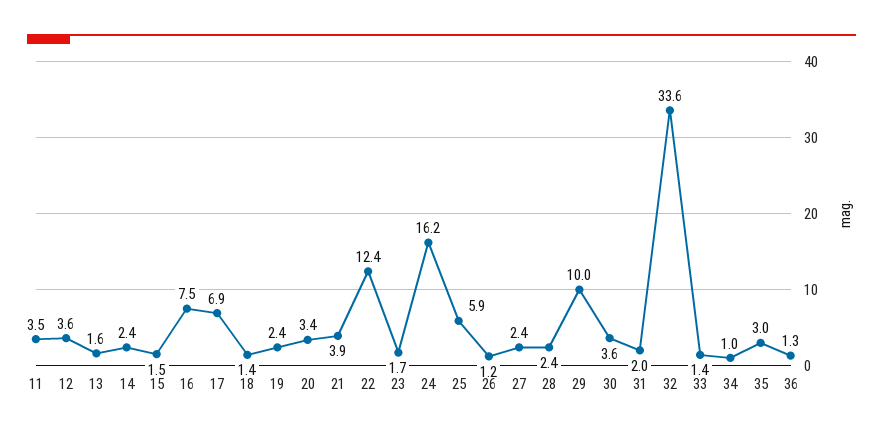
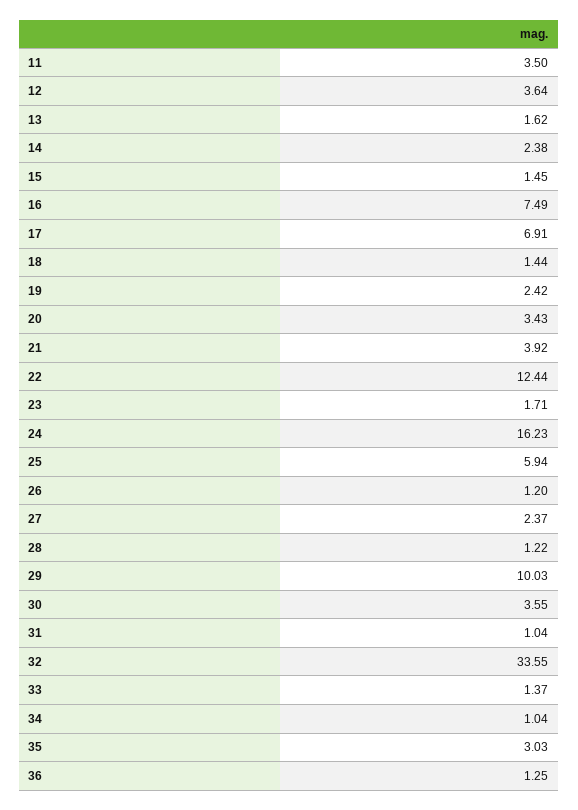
28: 2.4 -> 1.22
31: 2 -> 1.04

